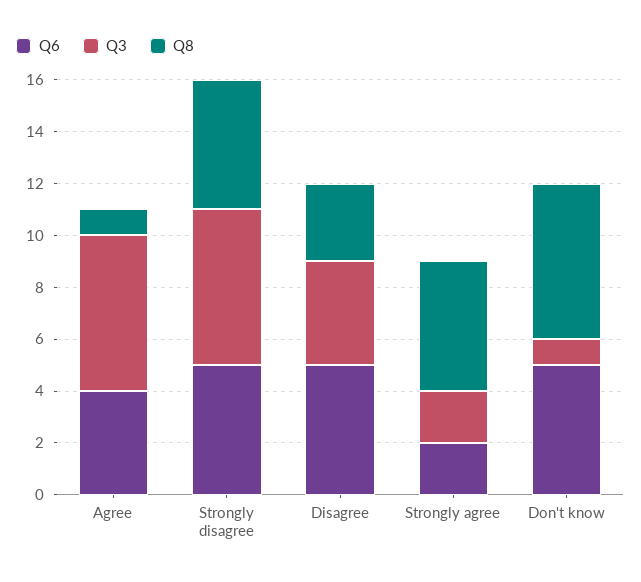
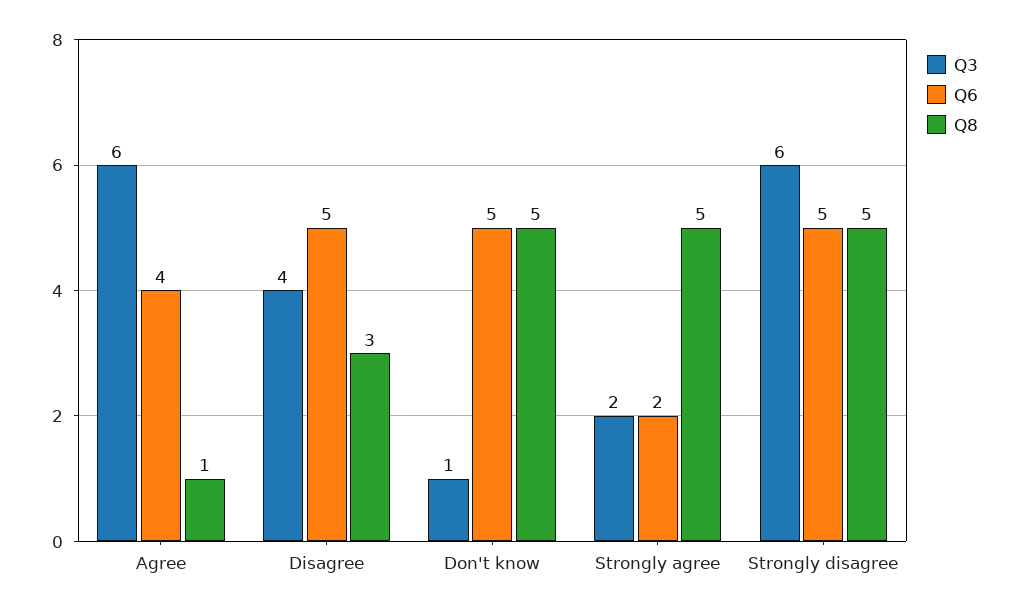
Q8, Don't know: 6 -> 5

